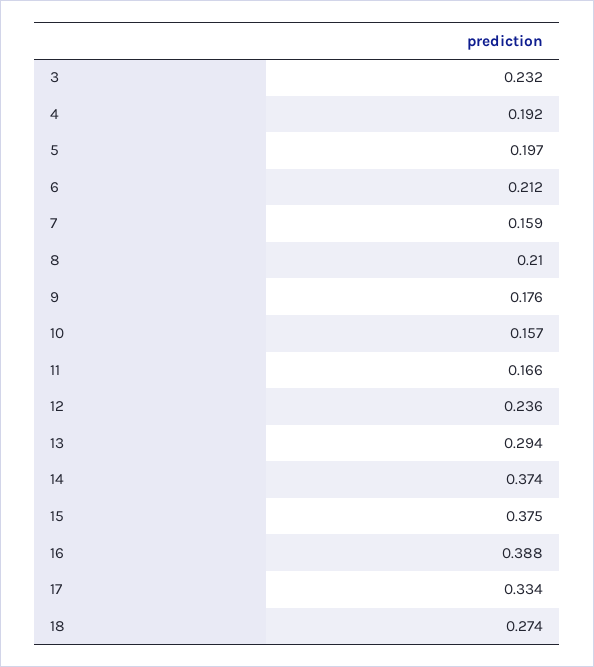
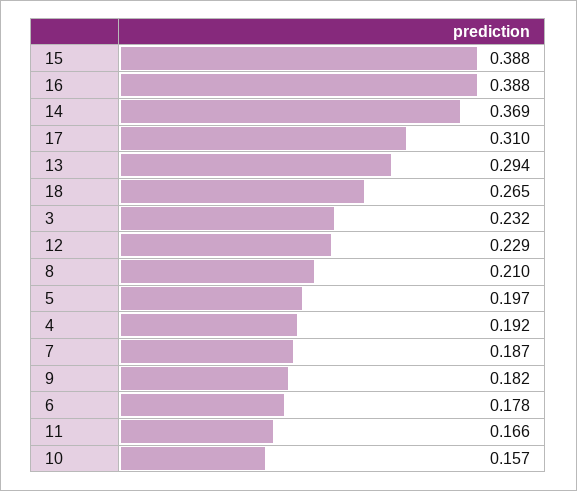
6: 0.212 -> 0.178
7: 0.159 -> 0.187
9: 0.176 -> 0.182
12: 0.236 -> 0.229
14: 0.374 -> 0.369
15: 0.375 -> 0.388
17: 0.334 -> 0.31
18: 0.274 -> 0.265

